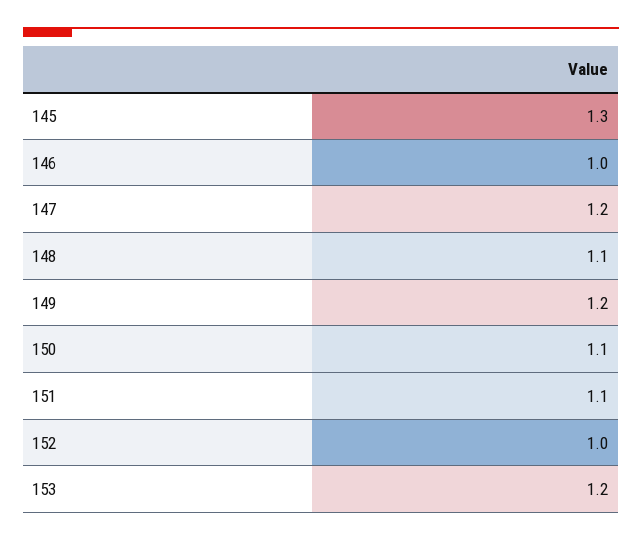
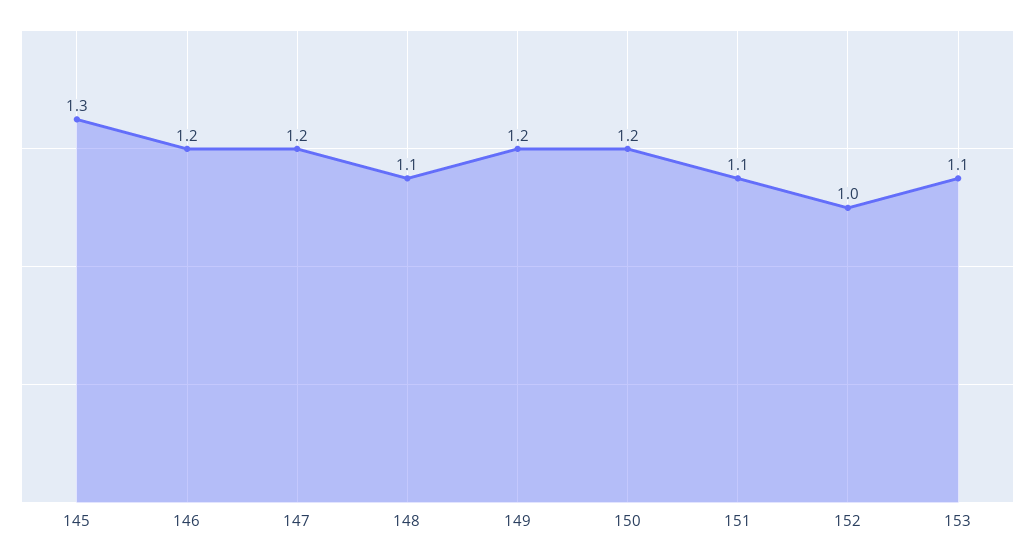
146: 1 -> 1.2
150: 1.1 -> 1.2
153: 1.2 -> 1.1

